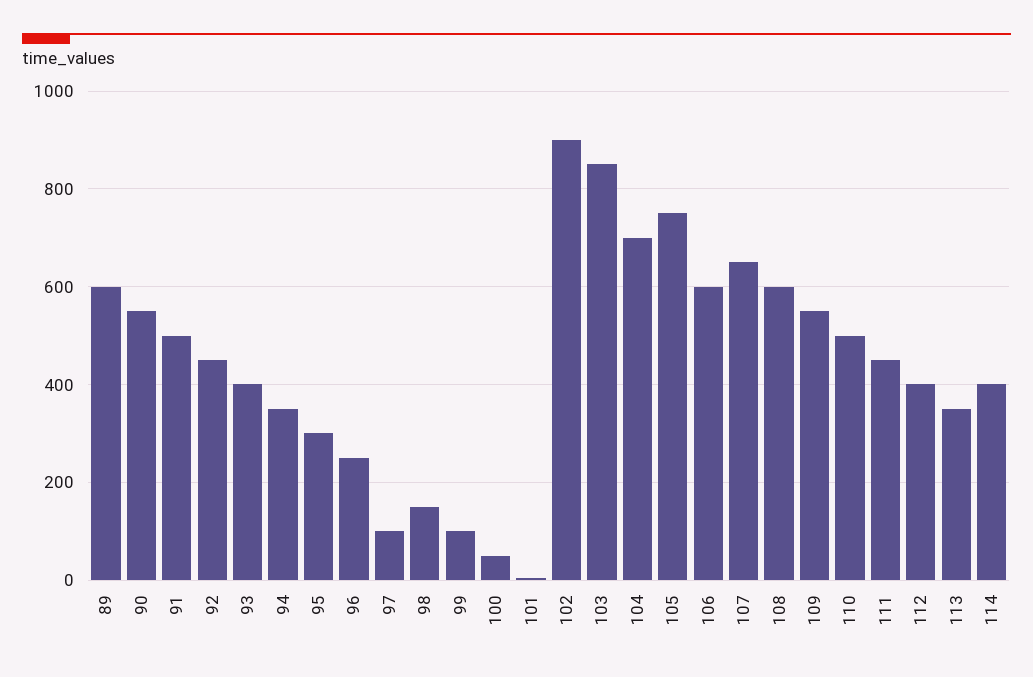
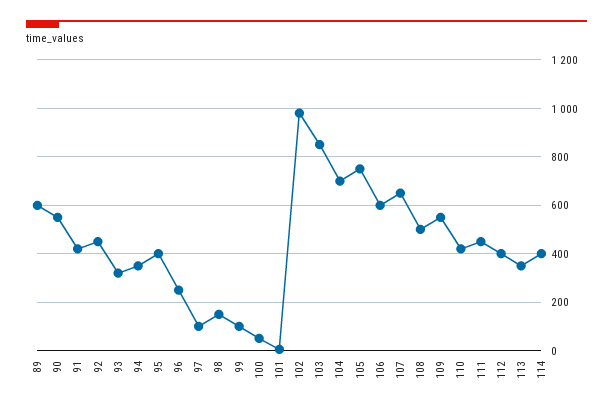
91: 500 -> 425
93: 400 -> 325
95: 300 -> 400
102: 900 -> 975
108: 600 -> 500
110: 500 -> 425

